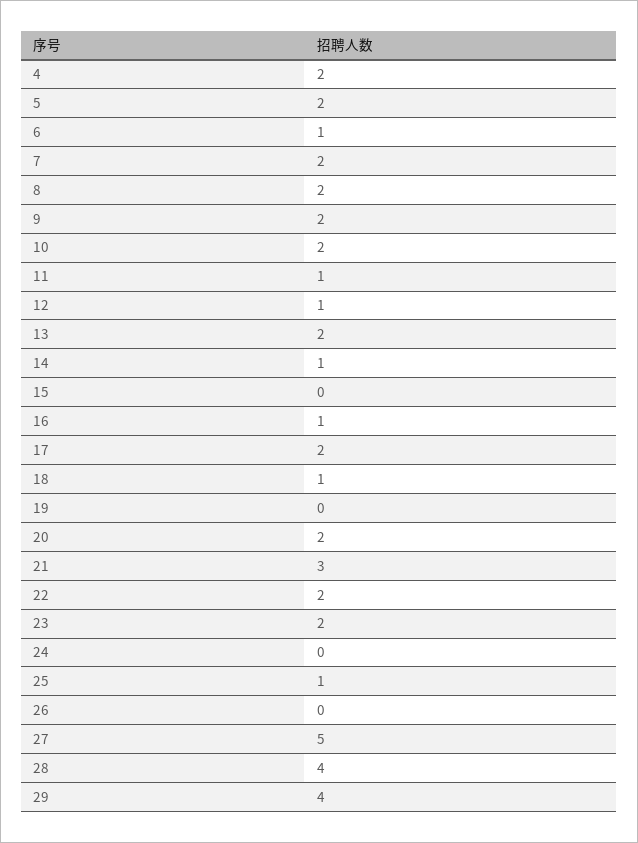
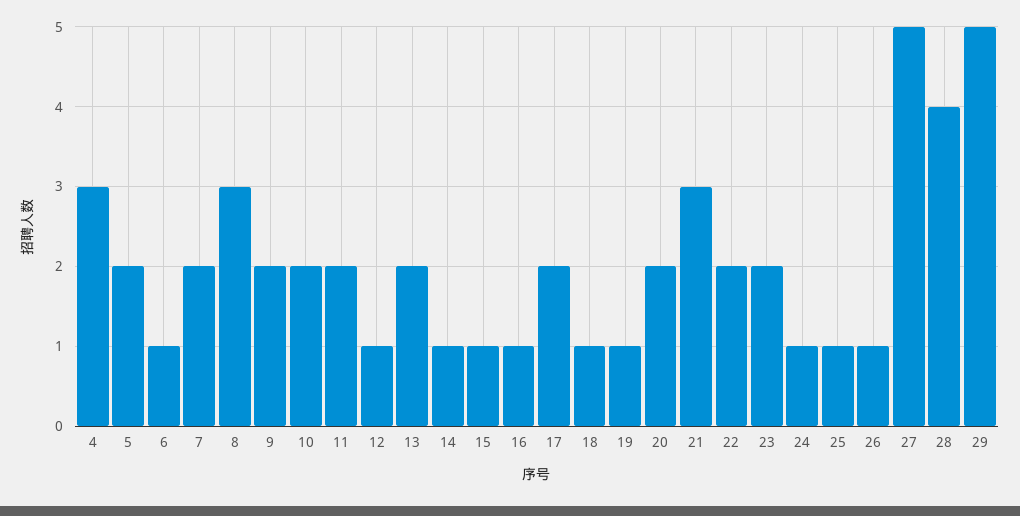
4: 2 -> 3
8: 2 -> 3
11: 1 -> 2
15: 0 -> 1
19: 0 -> 1
24: 0 -> 1
26: 0 -> 1
29: 4 -> 5

